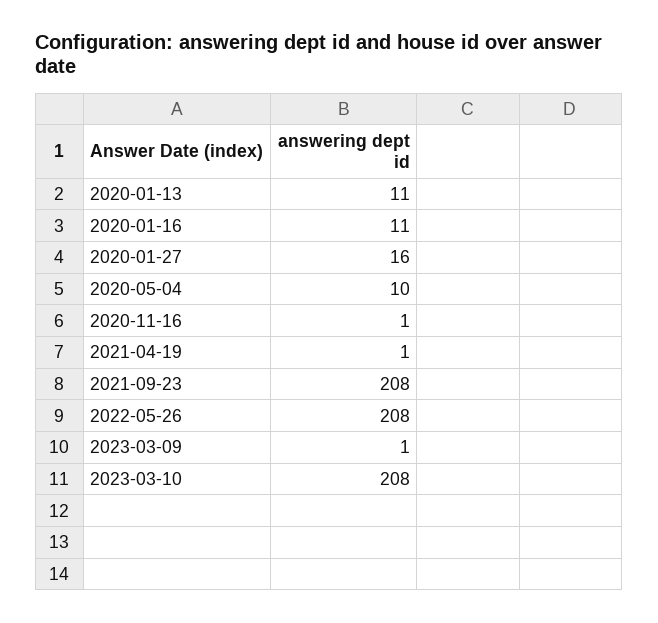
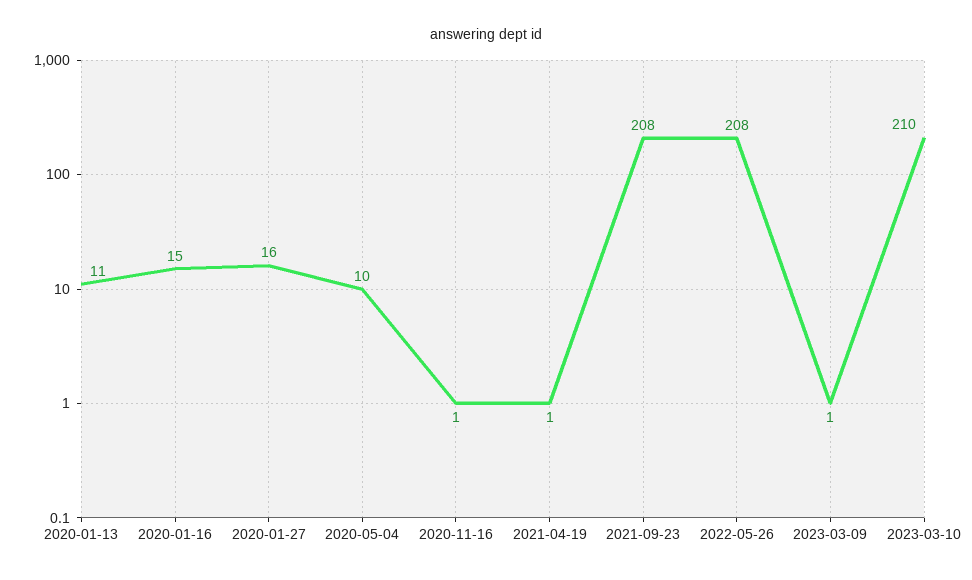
2020-01-16: 11 -> 15
2023-03-10: 208 -> 210

